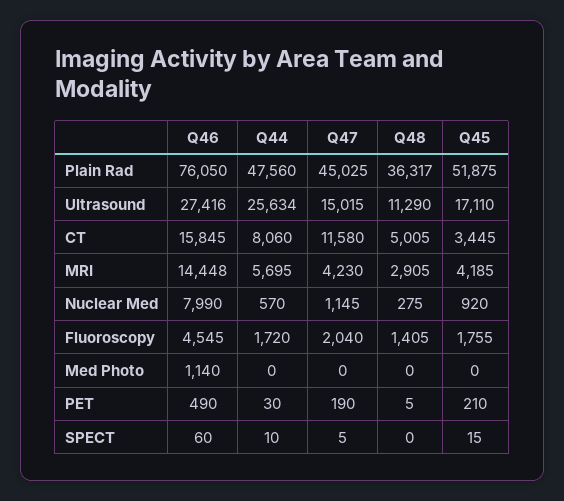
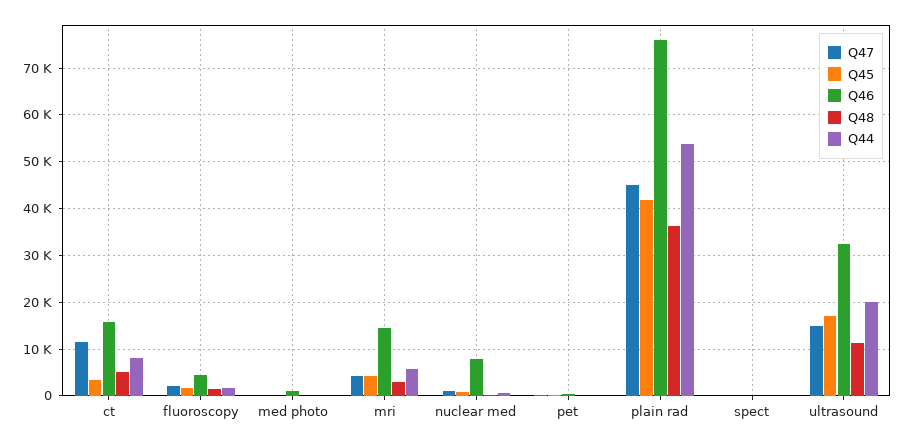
Q44, Plain Rad: 47560 -> 54000
Q45, Plain Rad: 51875 -> 42000
Q46, Ultrasound: 27416 -> 32000
Q44, Ultrasound: 25634 -> 20000

